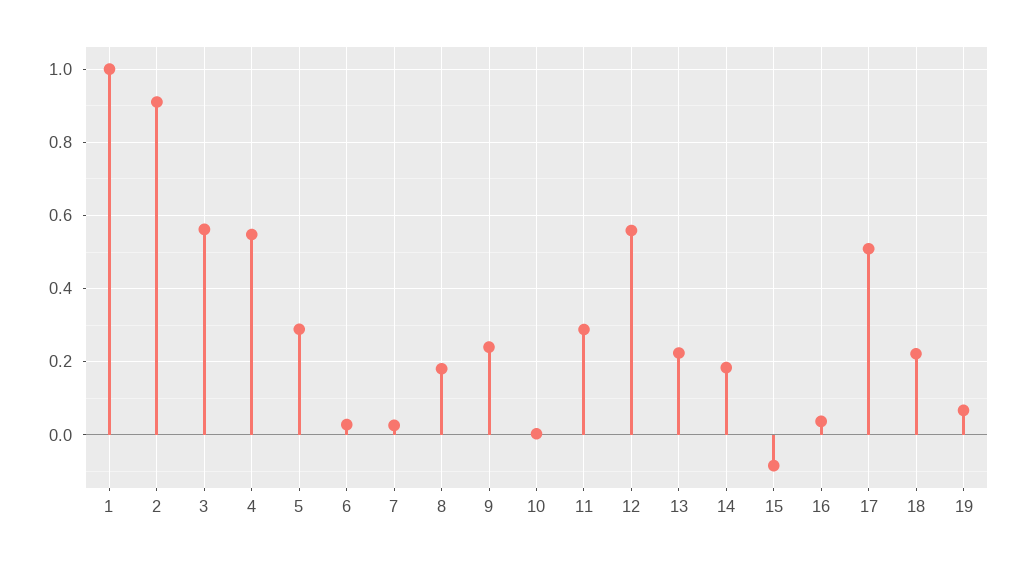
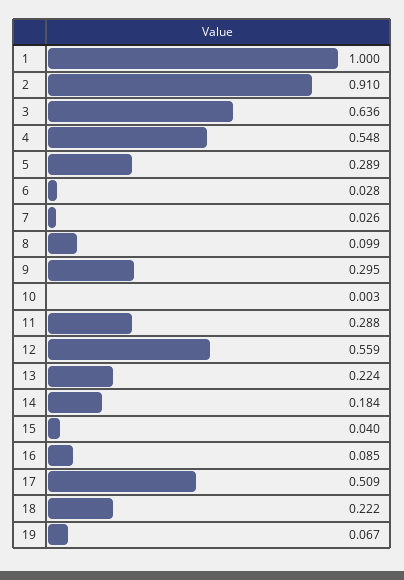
3: 0.56 -> 0.636
8: 0.18 -> 0.099
9: 0.24 -> 0.295
15: -0.08 -> 0.04
16: 0.04 -> 0.085

